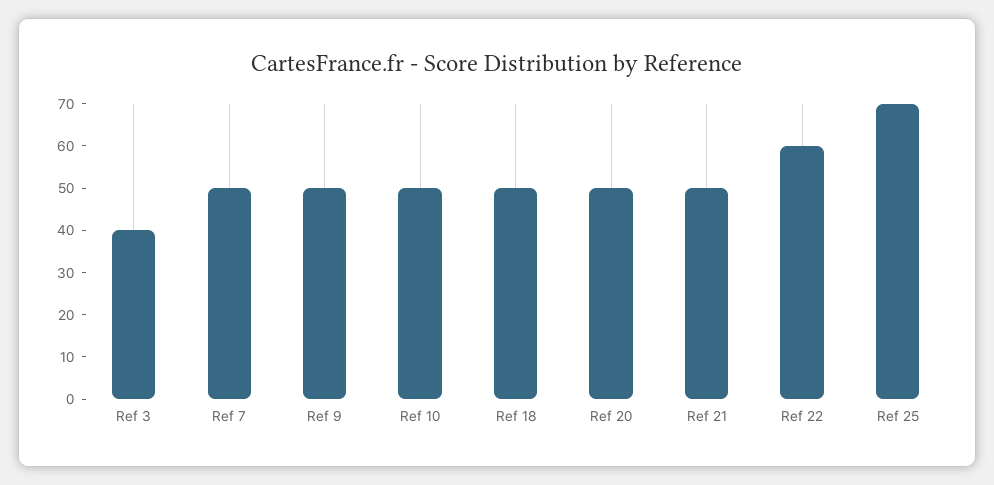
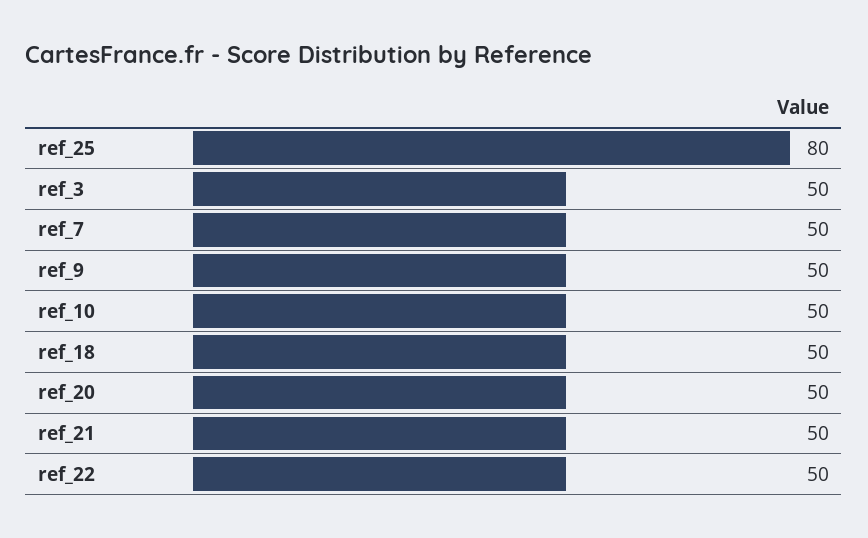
Ref 3: 40 -> 50
Ref 22: 60 -> 50
Ref 25: 70 -> 80

